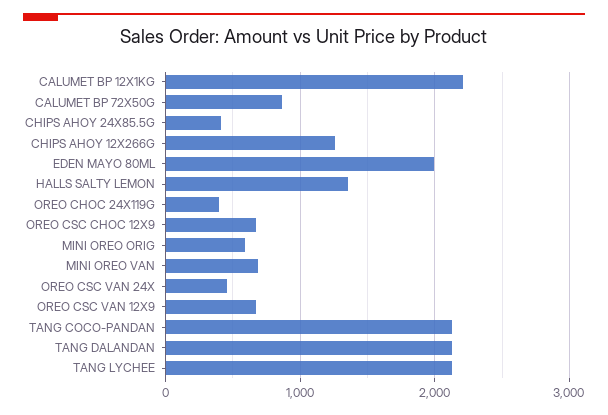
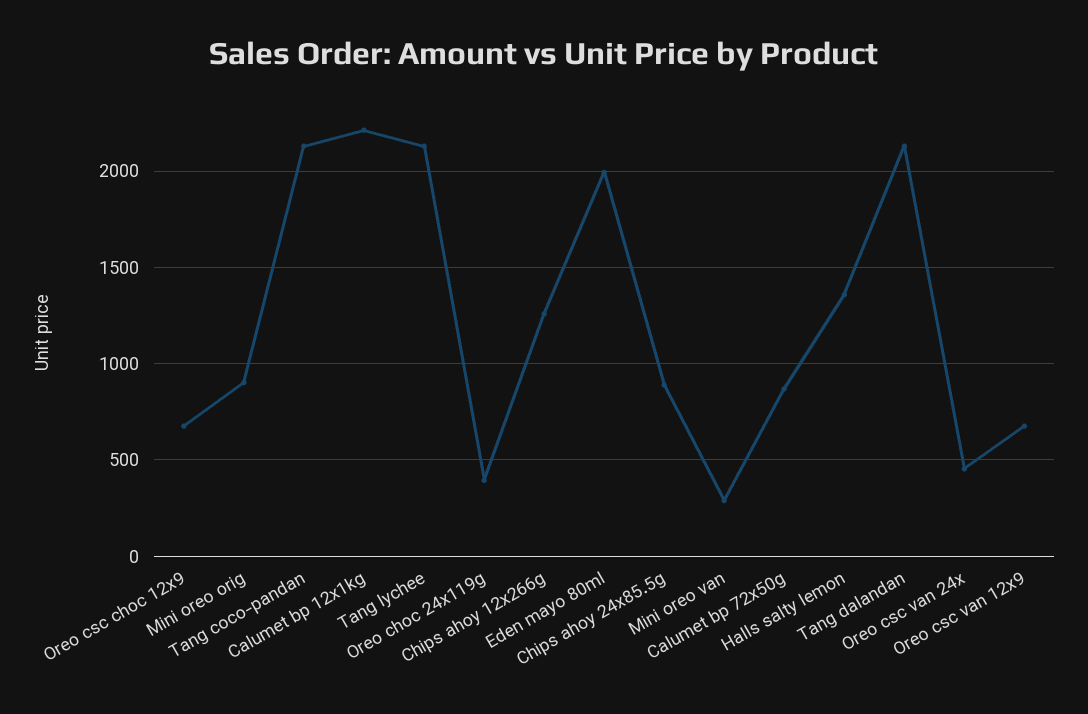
CHIPS AHOY 24X85.5G: 400 -> 900
MINI OREO ORIG: 600 -> 900
MINI OREO VAN: 700 -> 300

